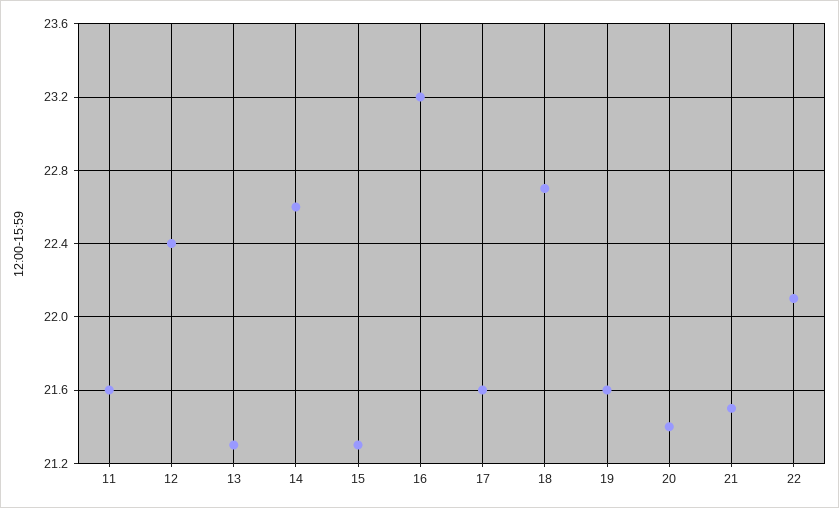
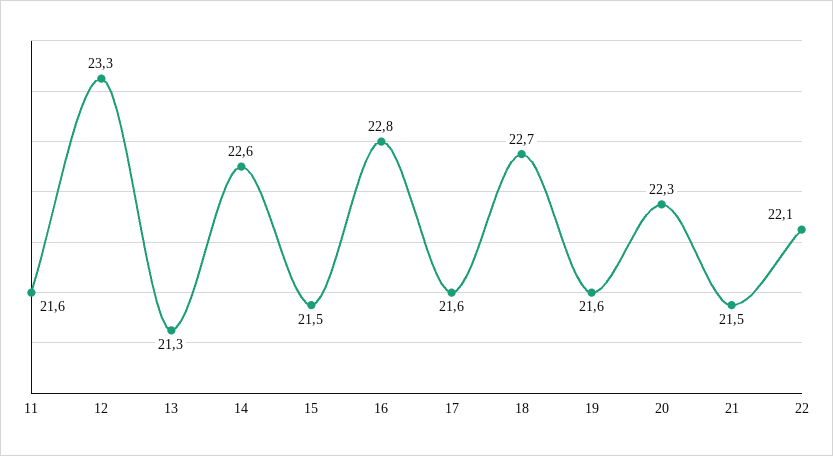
12: 22.4 -> 23.3
15: 21.3 -> 21.5
16: 23.2 -> 22.8
20: 21.4 -> 22.3

